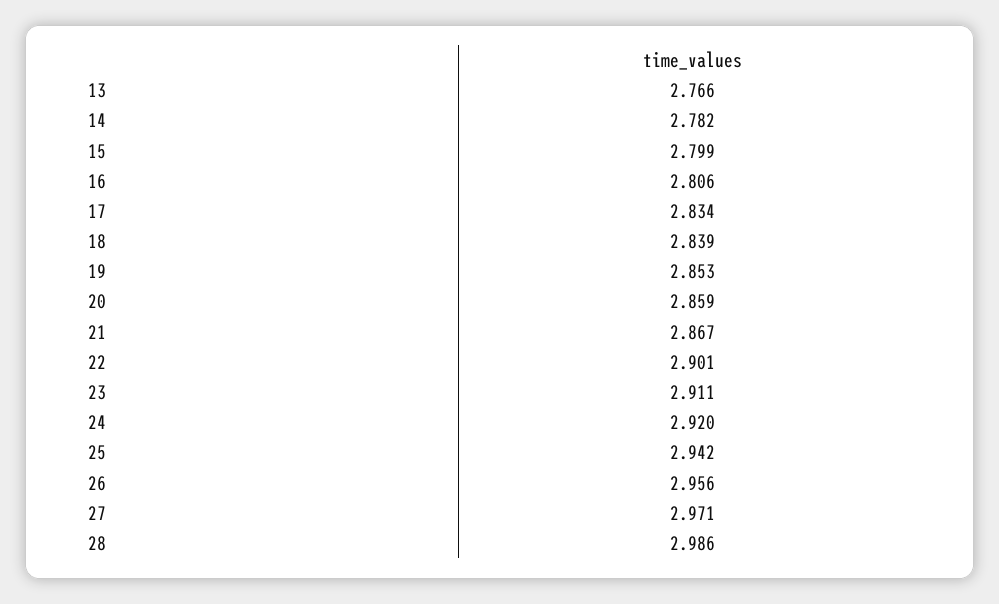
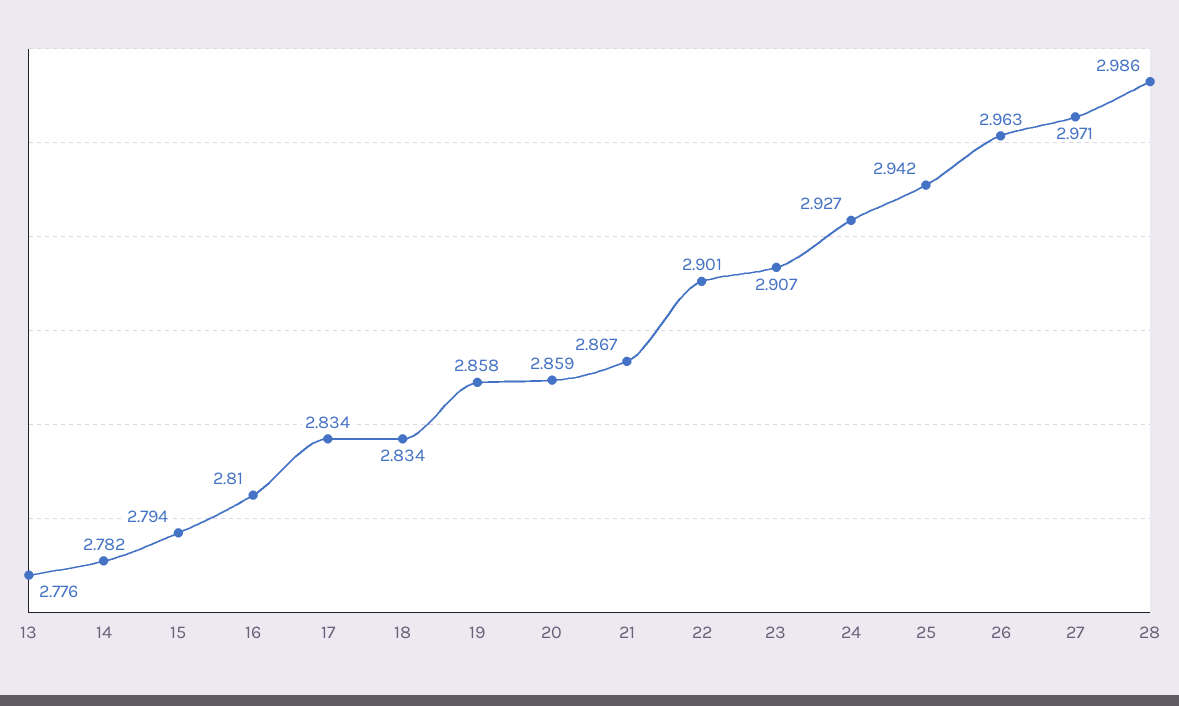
13: 2.766 -> 2.776
15: 2.799 -> 2.794
16: 2.806 -> 2.81
18: 2.839 -> 2.834
19: 2.853 -> 2.858
23: 2.911 -> 2.907
24: 2.92 -> 2.927
26: 2.956 -> 2.963

